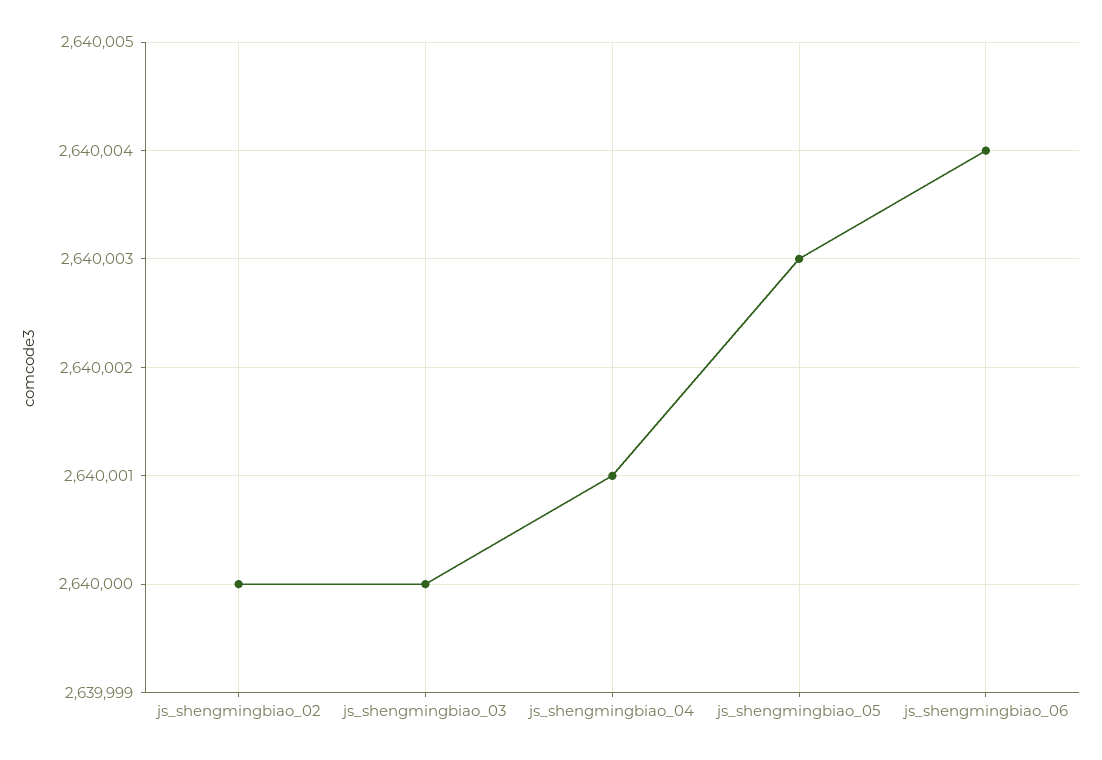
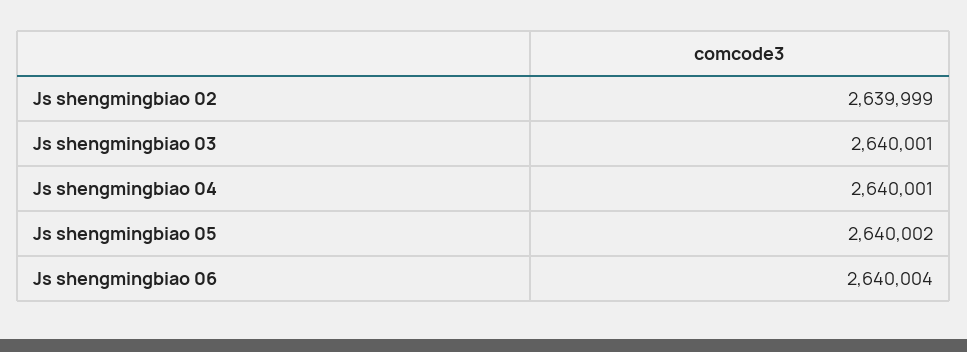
js_shengmingbiao_02: 2640000 -> 2639999
js_shengmingbiao_03: 2640000 -> 2640001
js_shengmingbiao_05: 2640003 -> 2640002

